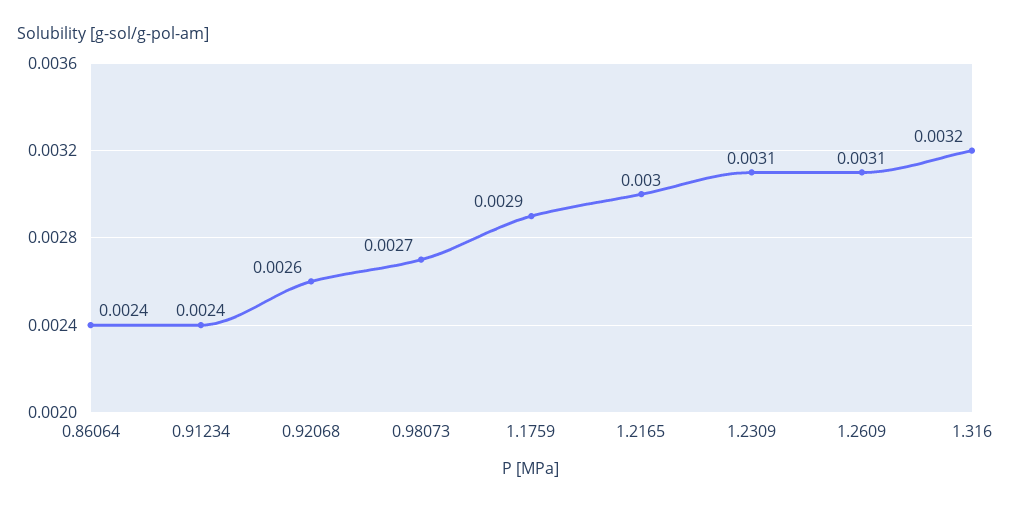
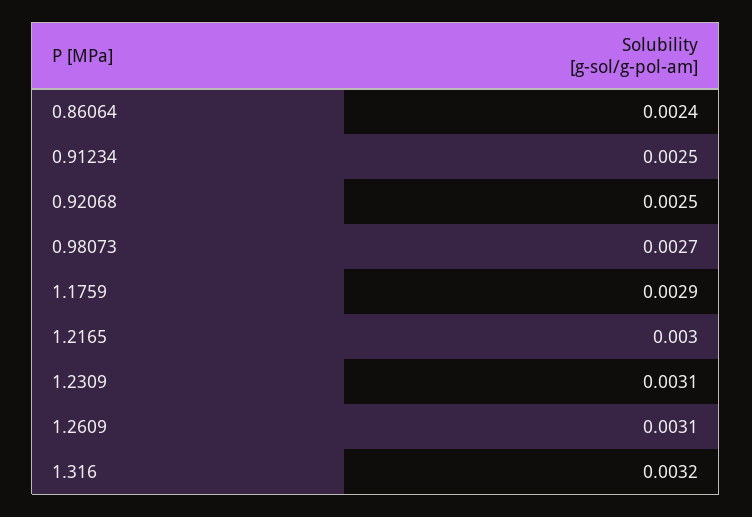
0.91234: 0.0024 -> 0.0025
0.92068: 0.0026 -> 0.0025

